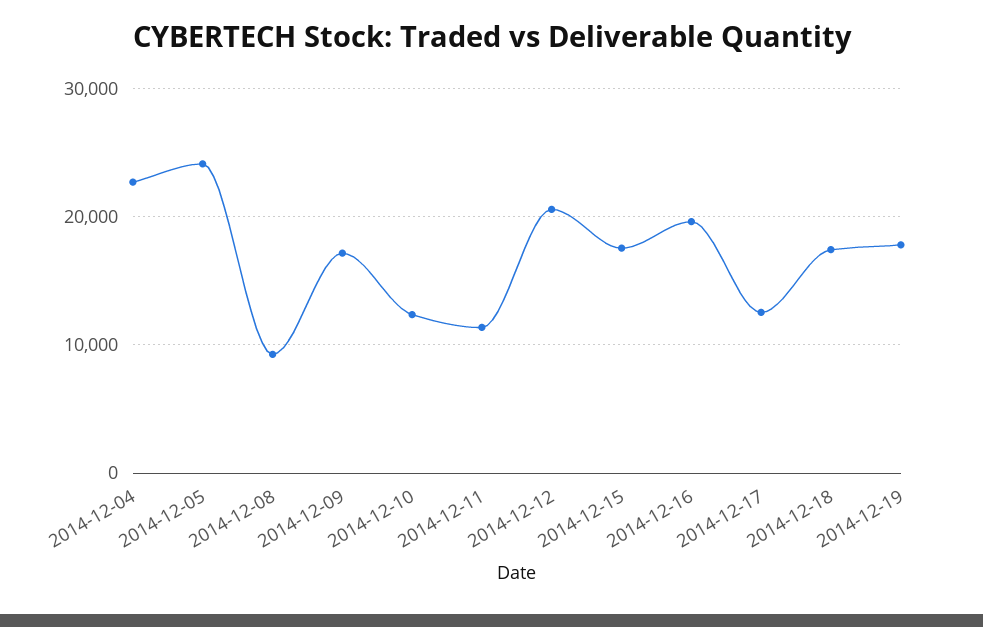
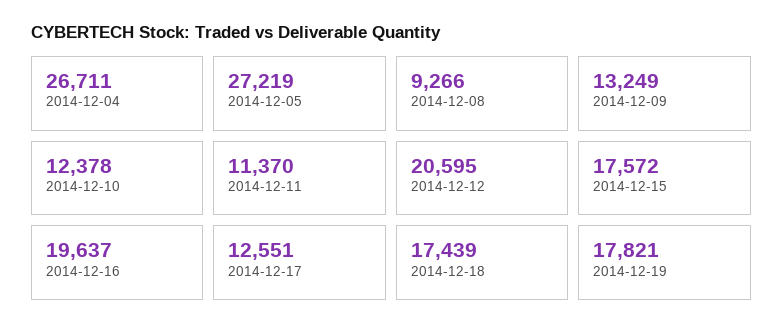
2014-12-04: 23000 -> 26711
2014-12-05: 24000 -> 27219
2014-12-09: 17000 -> 13249

